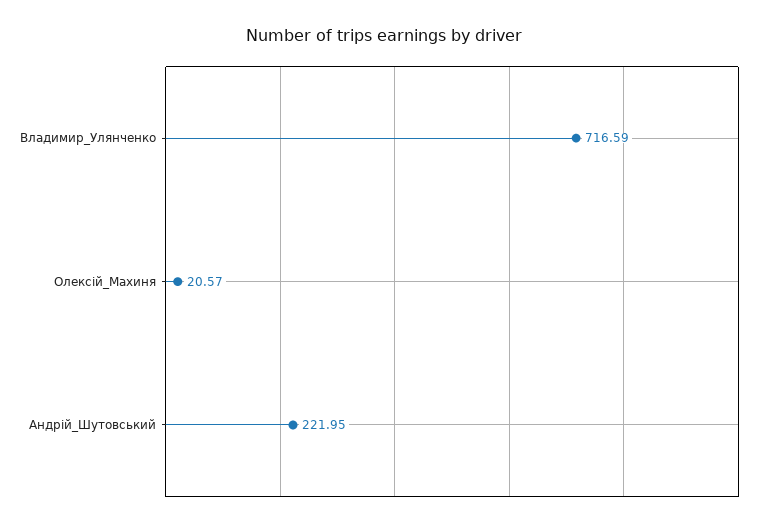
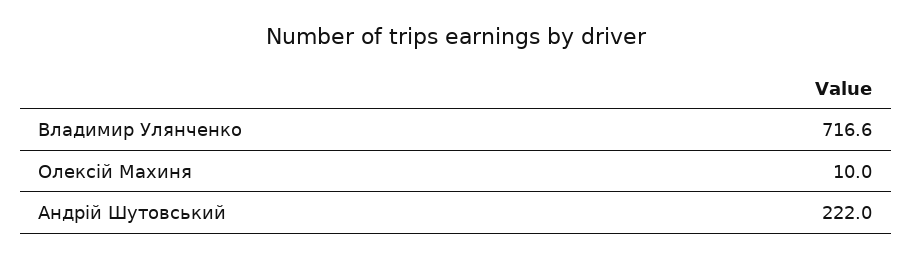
Олексій_Махиня: 20.57 -> 10

